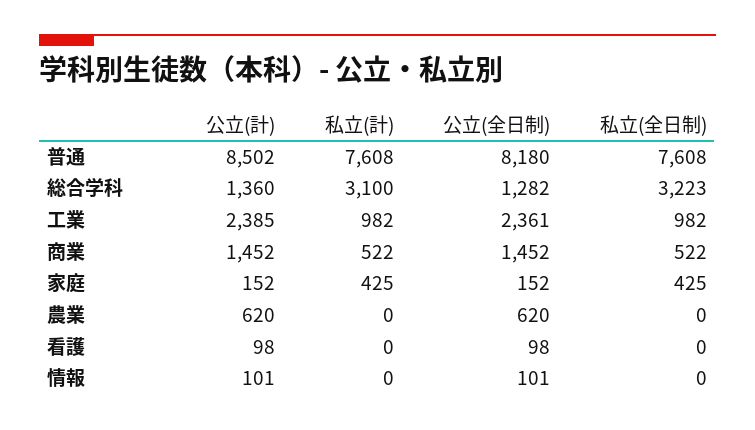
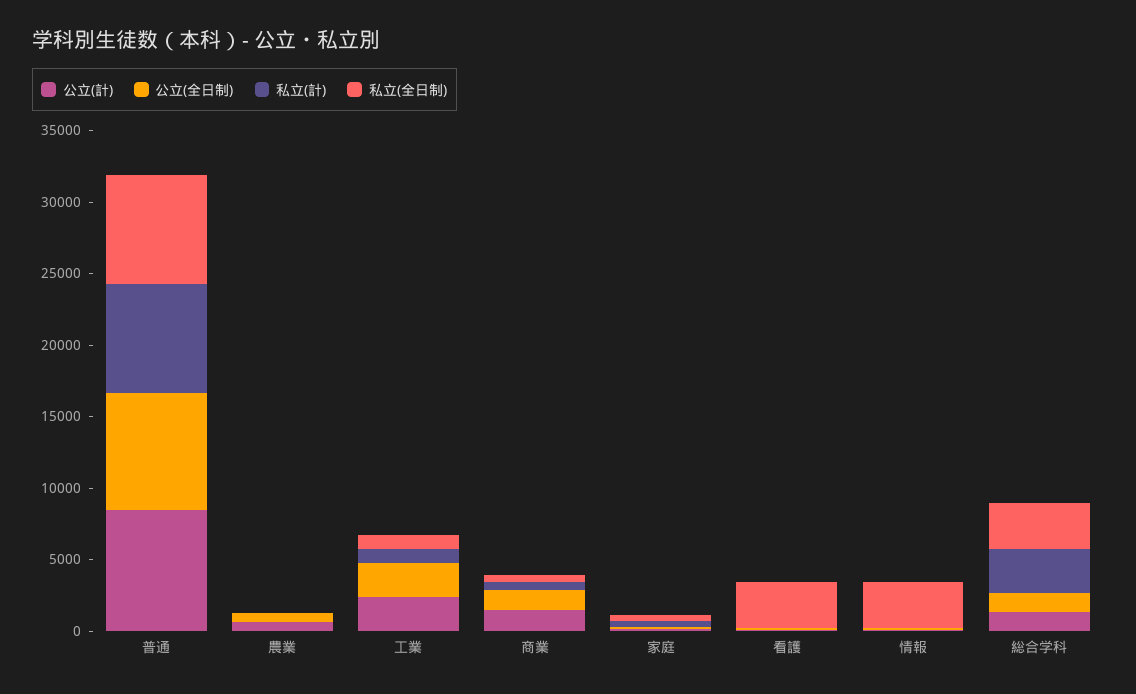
私立(全日制), 看護: 0 -> 3000
私立(全日制), 情報: 0 -> 3000

